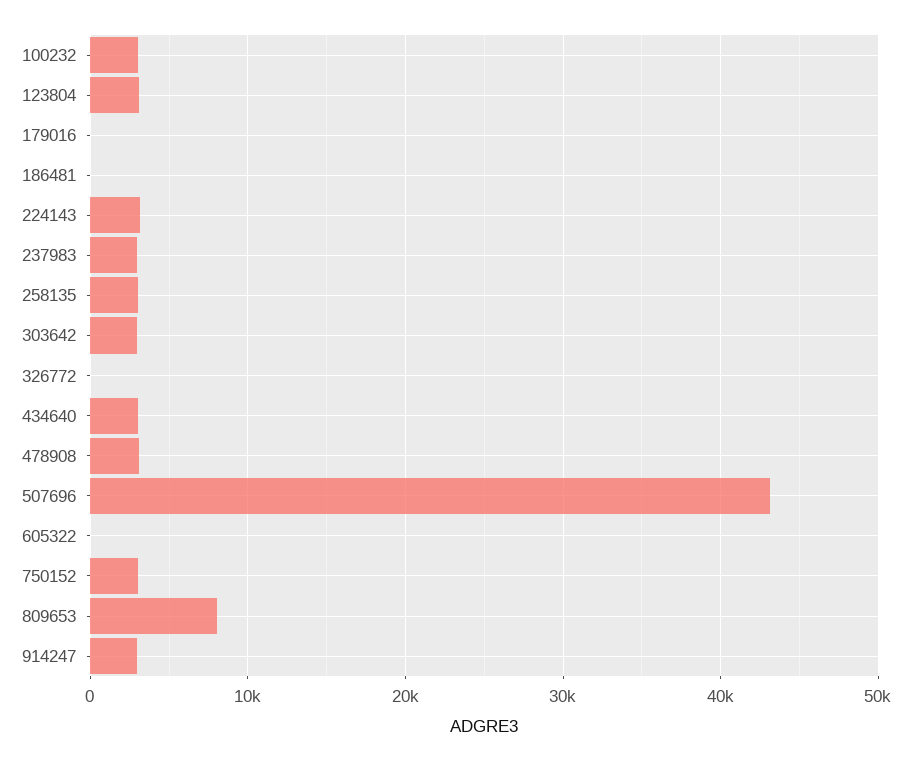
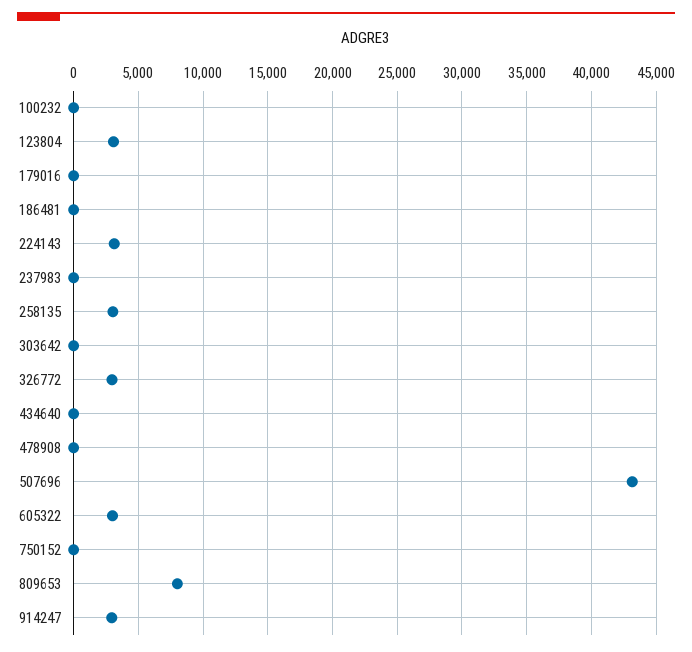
100232: 3000 -> 0
237983: 3000 -> 0
303642: 3000 -> 0
326772: 0 -> 3000
434640: 3000 -> 0
478908: 3000 -> 0
605322: 0 -> 3000
750152: 3000 -> 0

